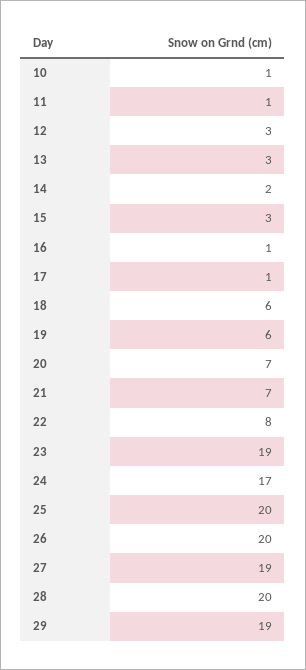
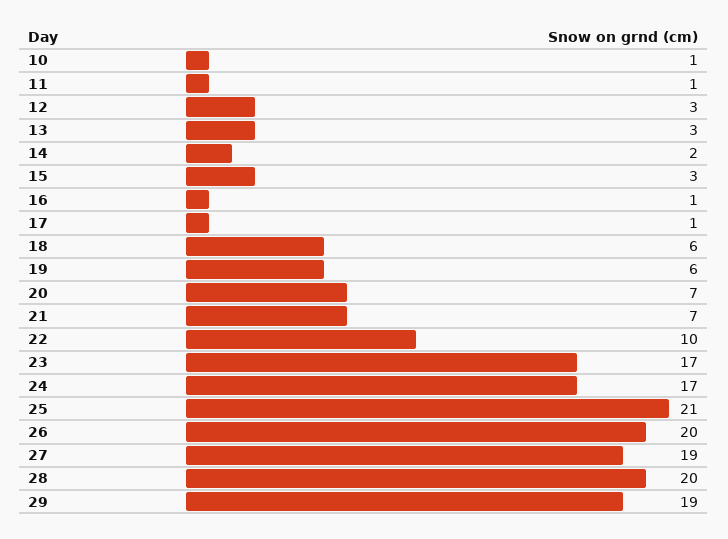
22: 8 -> 10
23: 19 -> 17
25: 20 -> 21

